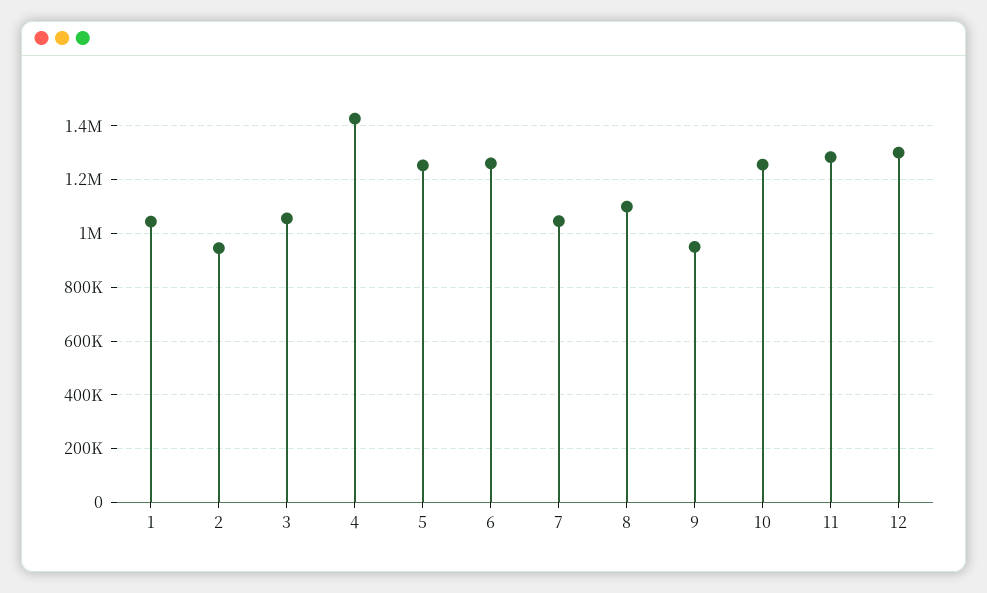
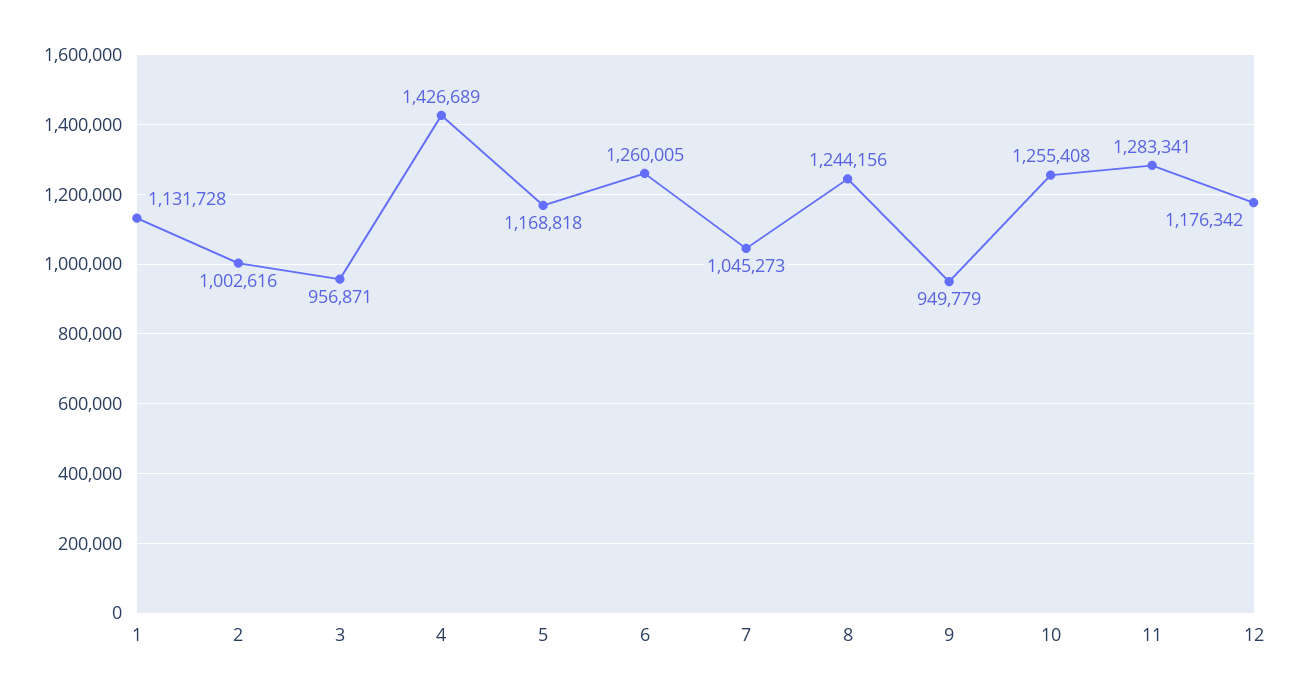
1: 1050000 -> 1131728
2: 950000 -> 1002616
3: 1050000 -> 956871
5: 1250000 -> 1168818
8: 1100000 -> 1244156
12: 1300000 -> 1176342

